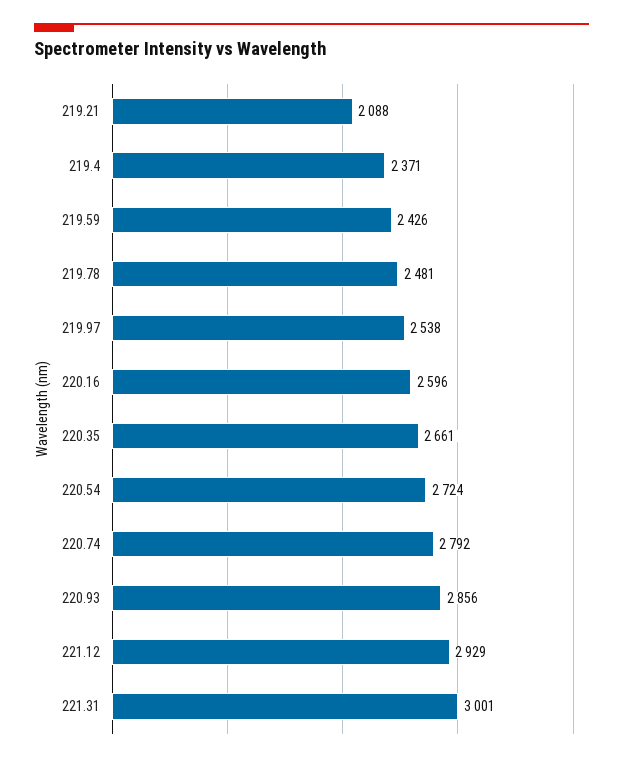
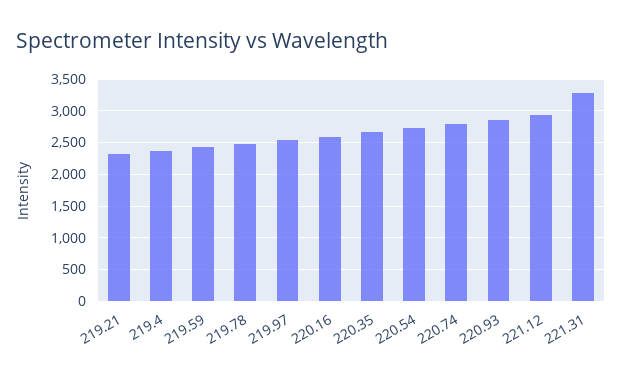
219.21: 2088 -> 2300
221.31: 3001 -> 3300

